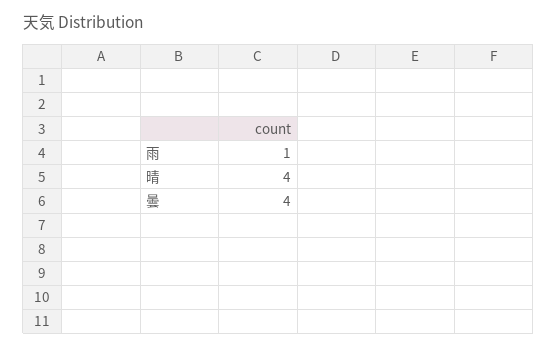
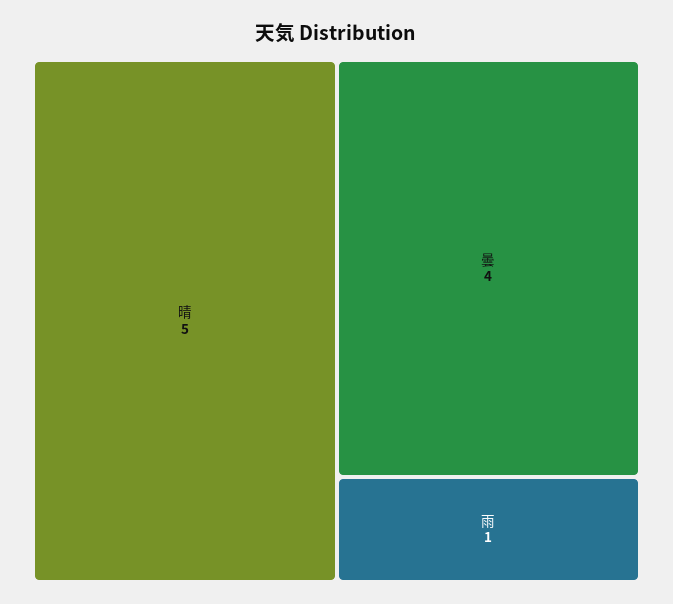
晴: 4 -> 5

